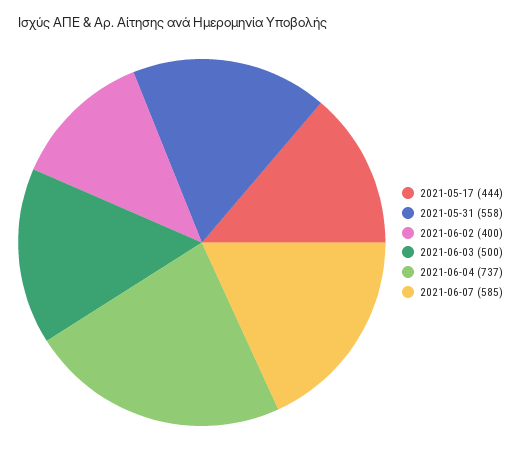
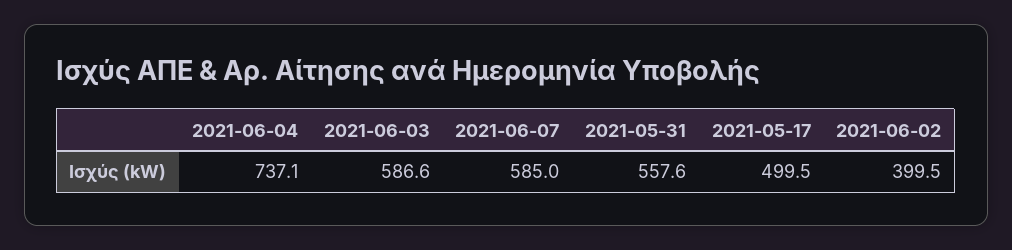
2021-05-17: 444 -> 499.5
2021-06-03: 500 -> 586.6

